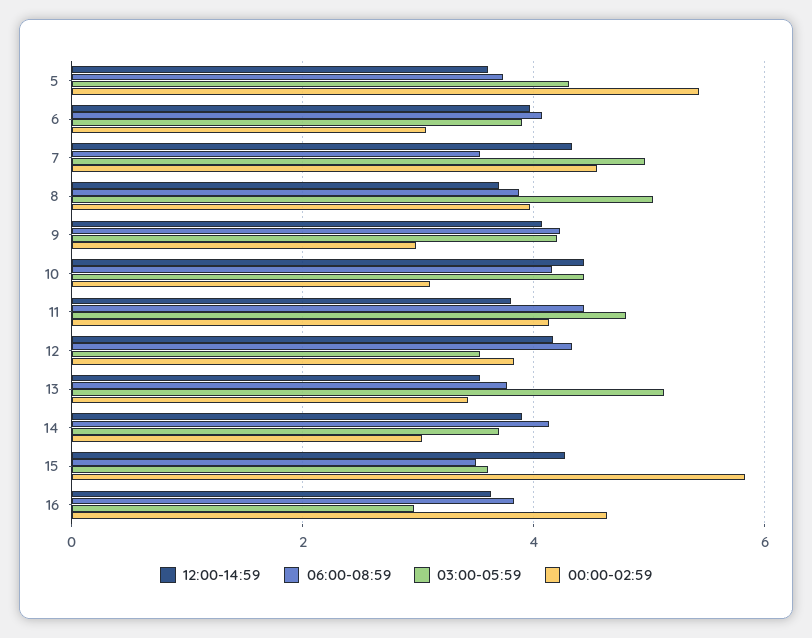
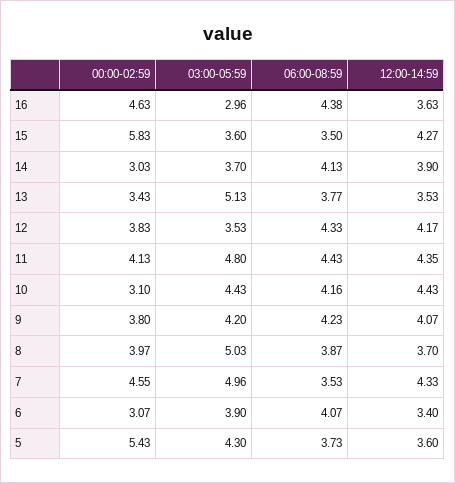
12:00-14:59, 6: 4 -> 3.4
00:00-02:59, 9: 3 -> 3.8
12:00-14:59, 11: 3.8 -> 4.35
06:00-08:59, 16: 3.8 -> 4.38

